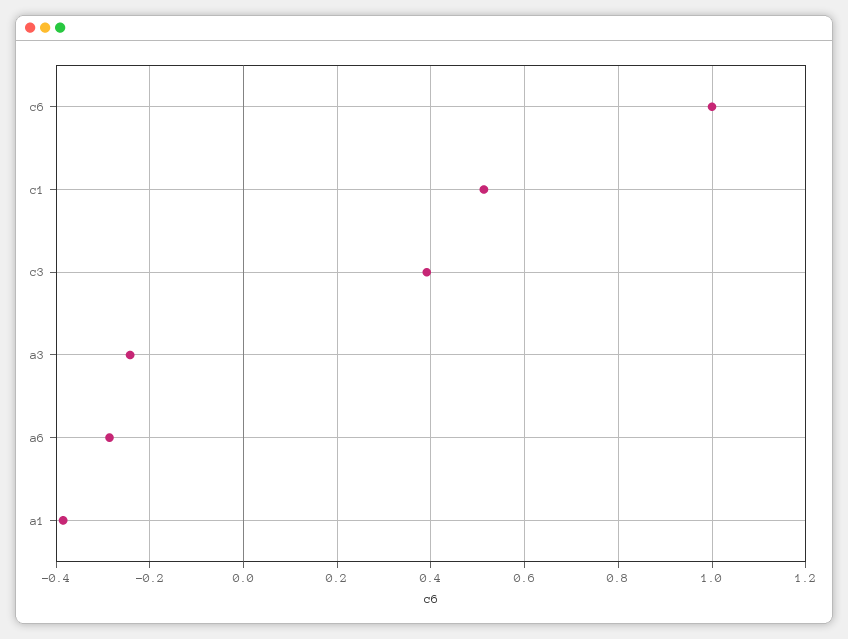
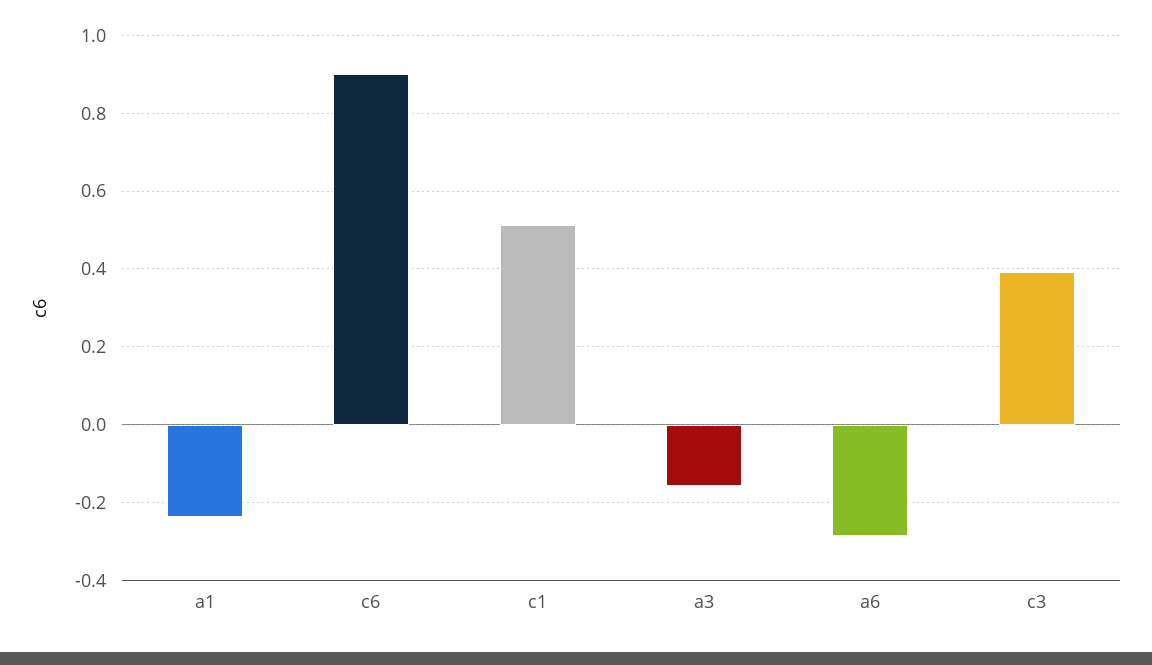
c6: 1 -> 0.9
a3: -0.24 -> -0.16
a1: -0.38 -> -0.24

